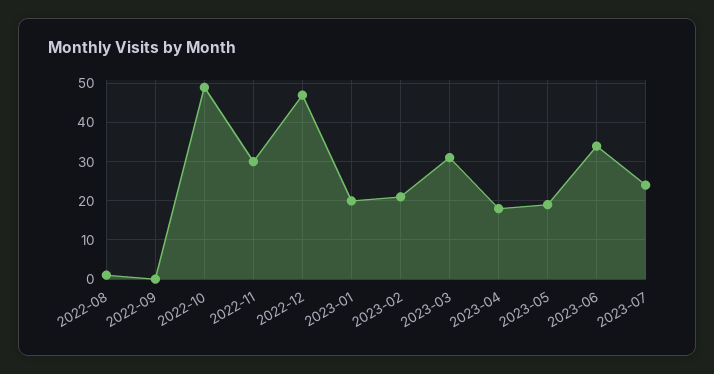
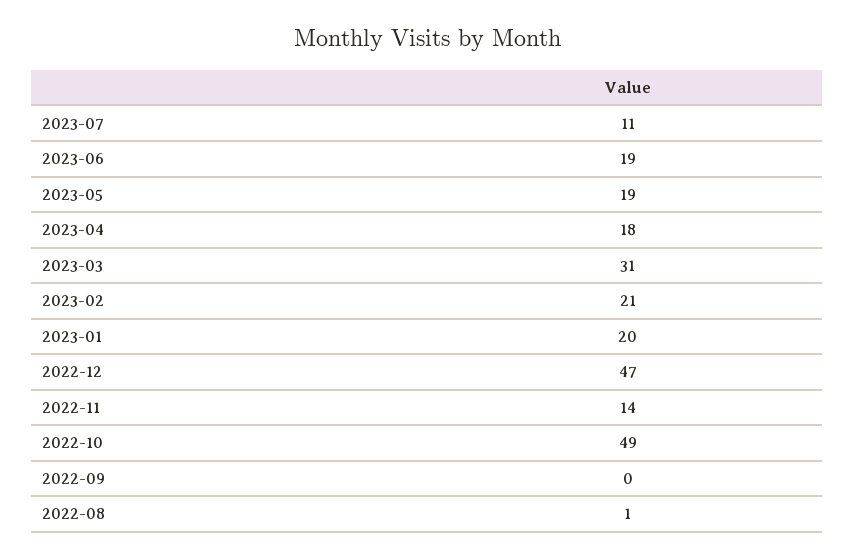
2022-11: 30 -> 14
2023-06: 35 -> 19
2023-07: 25 -> 11

